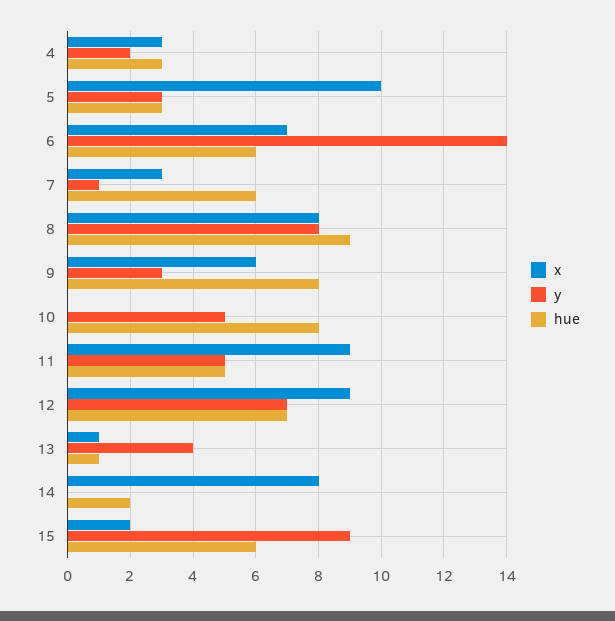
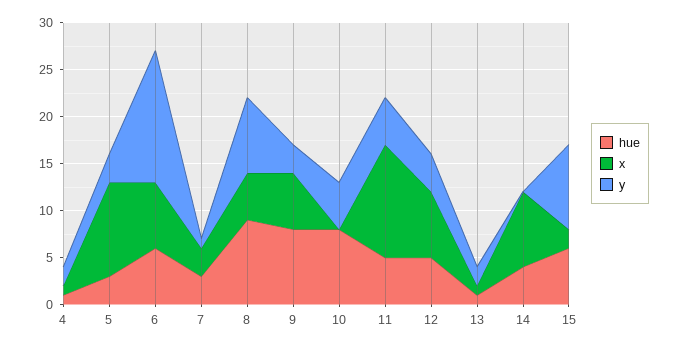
x, 4: 3 -> 1
hue, 4: 3 -> 1
hue, 7: 6 -> 3
x, 8: 8 -> 5
x, 11: 9 -> 12
x, 12: 9 -> 7
y, 12: 7 -> 4
hue, 12: 7 -> 5
y, 13: 4 -> 2
hue, 14: 2 -> 4

